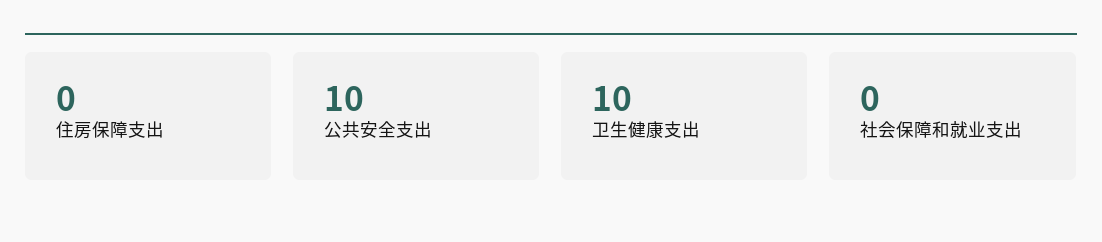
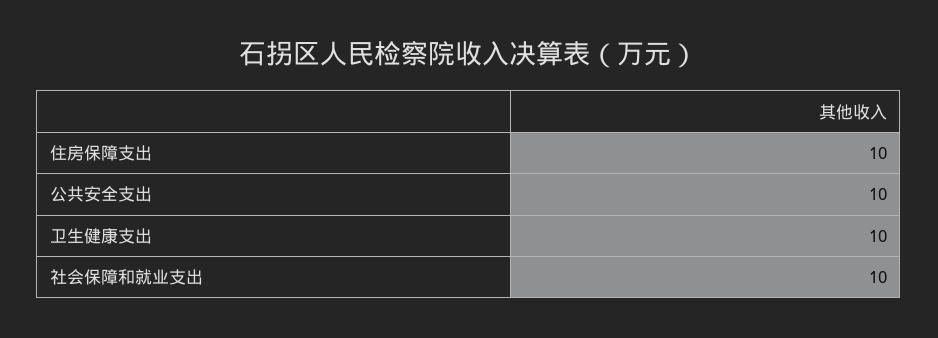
住房保障支出: 0 -> 10
社会保障和就业支出: 0 -> 10

